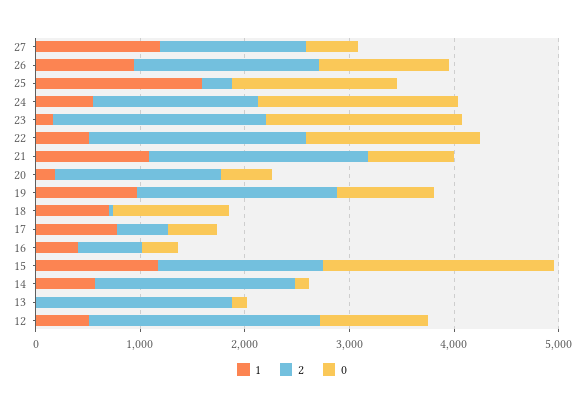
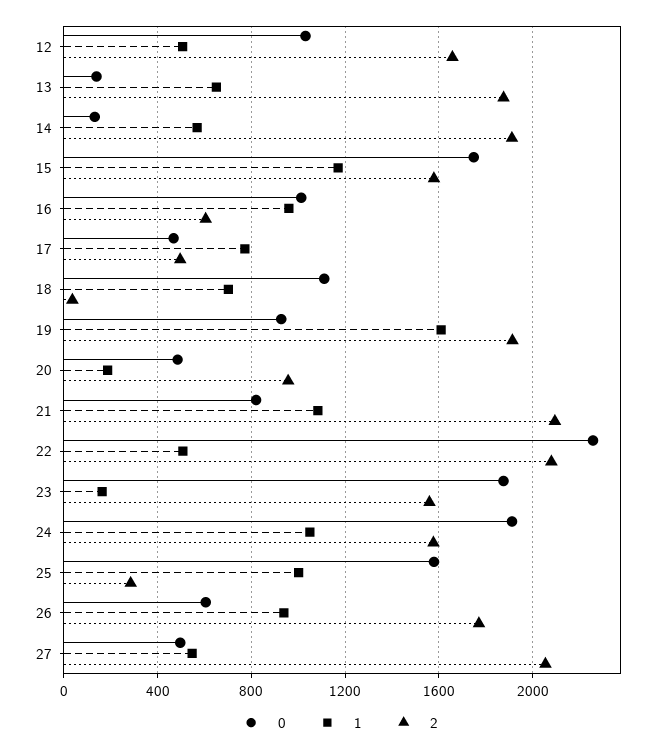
1, 27: 1200 -> 550
2, 27: 1400 -> 2050
0, 26: 1200 -> 600
1, 25: 1600 -> 1000
1, 24: 600 -> 1050
2, 23: 2000 -> 1550
0, 22: 1600 -> 2250
2, 20: 1600 -> 950
1, 19: 1000 -> 1600
1, 16: 400 -> 950
0, 16: 400 -> 1000
0, 15: 2200 -> 1750
1, 13: 0 -> 650
2, 12: 2200 -> 1650

